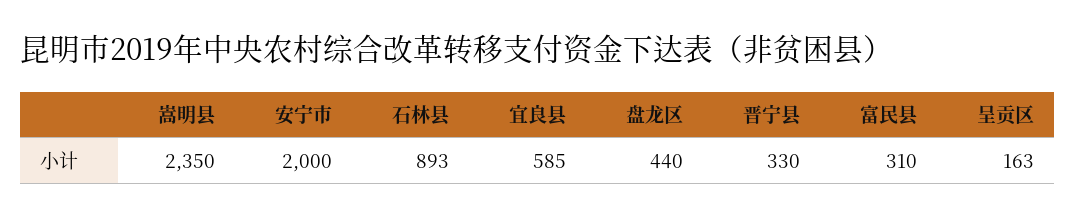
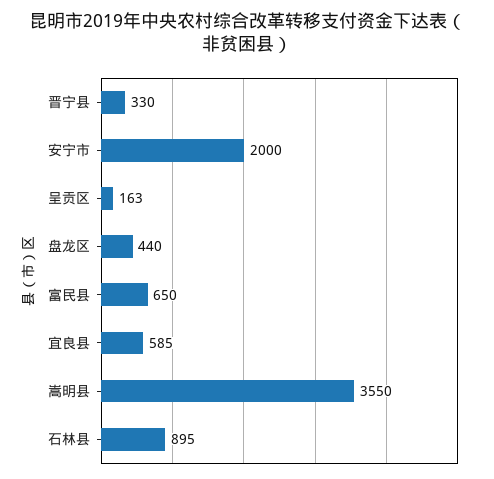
嵩明县: 2350 -> 3550
石林县: 893 -> 895
富民县: 310 -> 650

